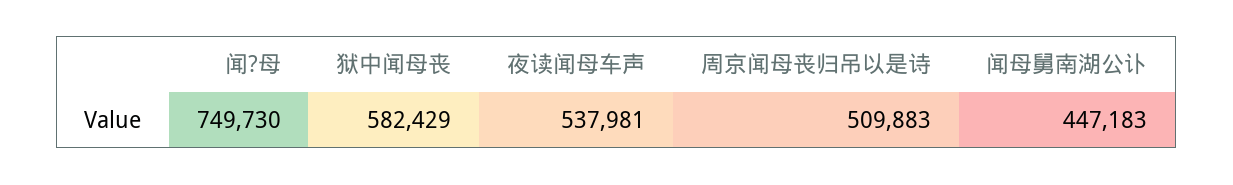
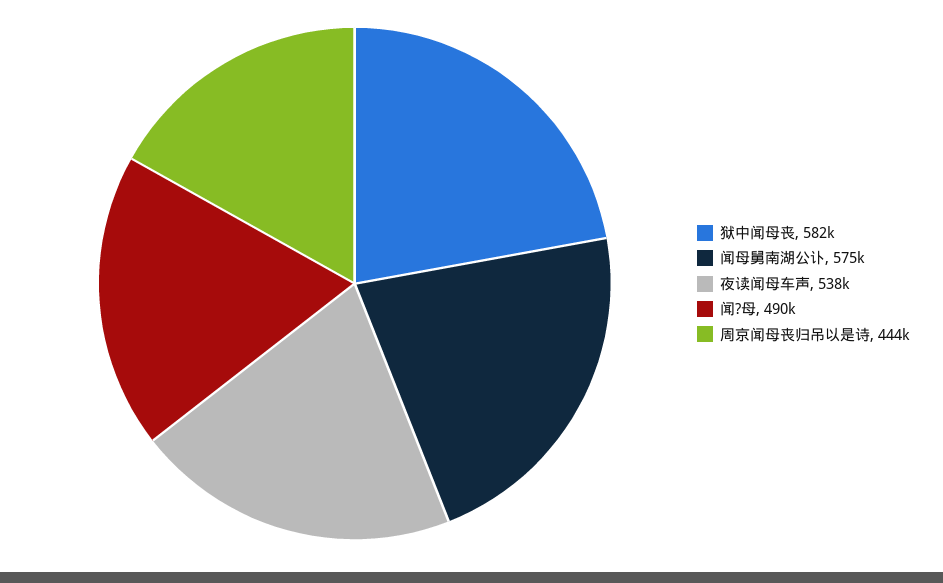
闻?母: 749730 -> 490000
周京闻母丧归吊以是诗: 509883 -> 444000
闻母舅南湖公讣: 447183 -> 575000

